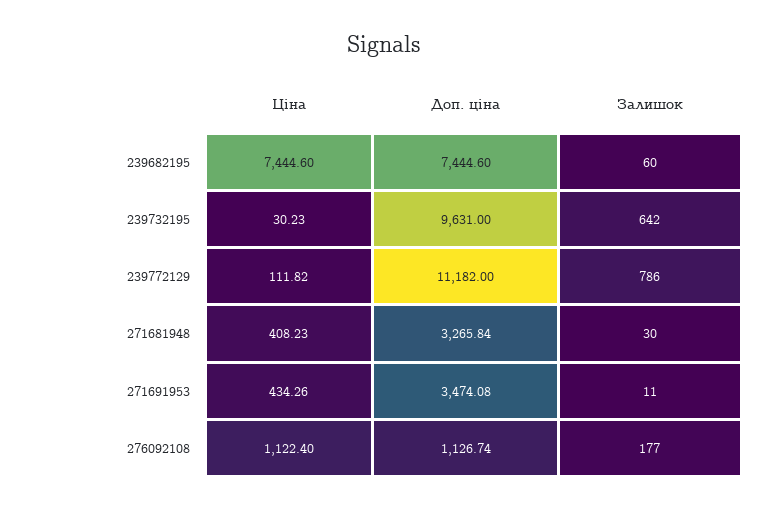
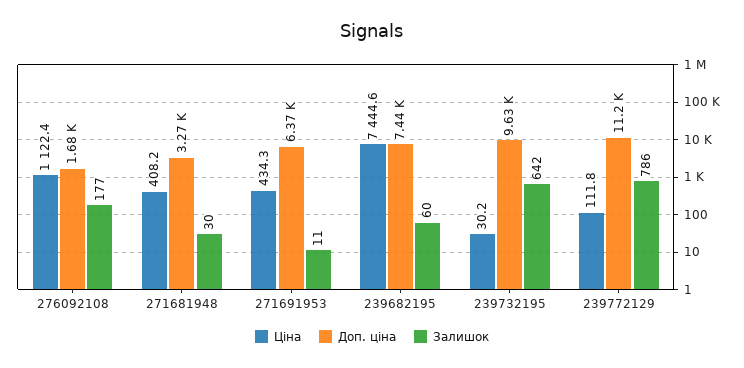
Доп. ціна, 271691953: 3474.08 -> 6370
Доп. ціна, 276092108: 1126.74 -> 1680

